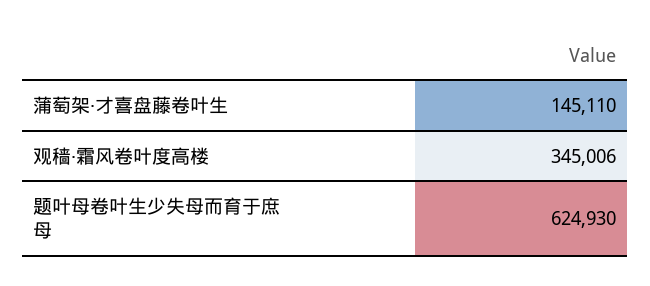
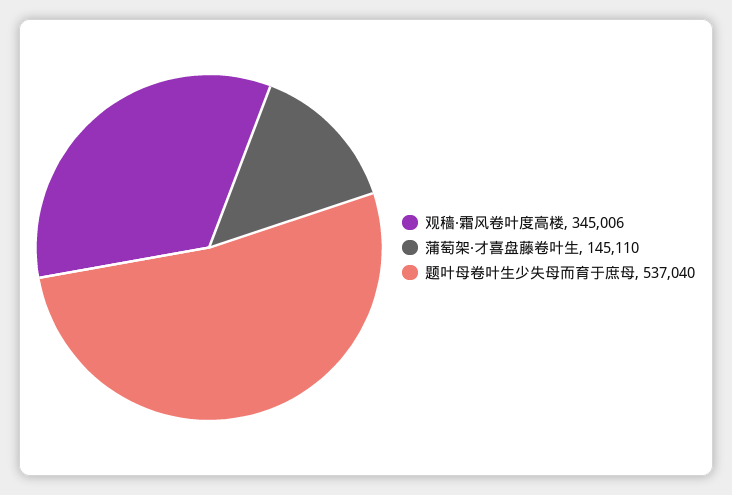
题叶母卷叶生少失母而育于庶母: 624930 -> 537040

